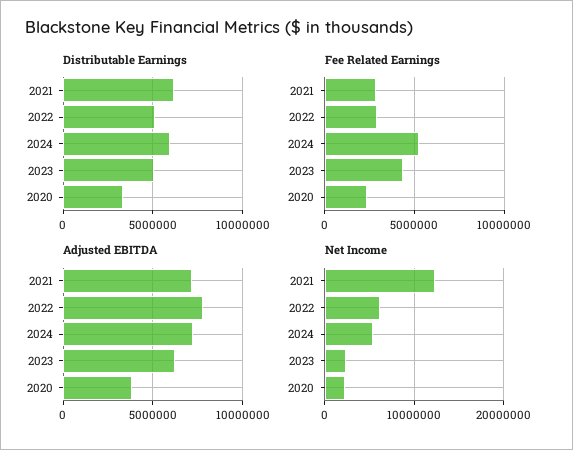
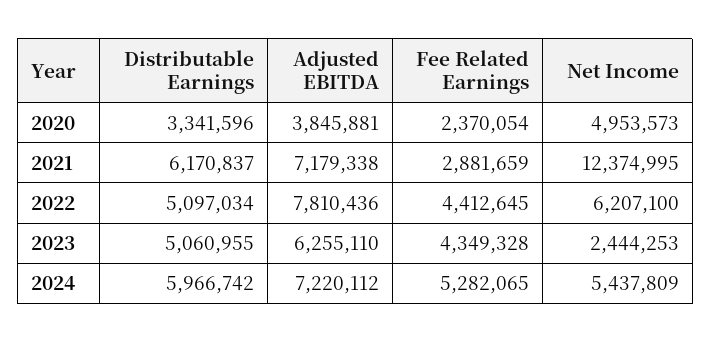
Fee Related Earnings, 2022: 3000000 -> 4412645
Net Income, 2020: 2000000 -> 4953573

